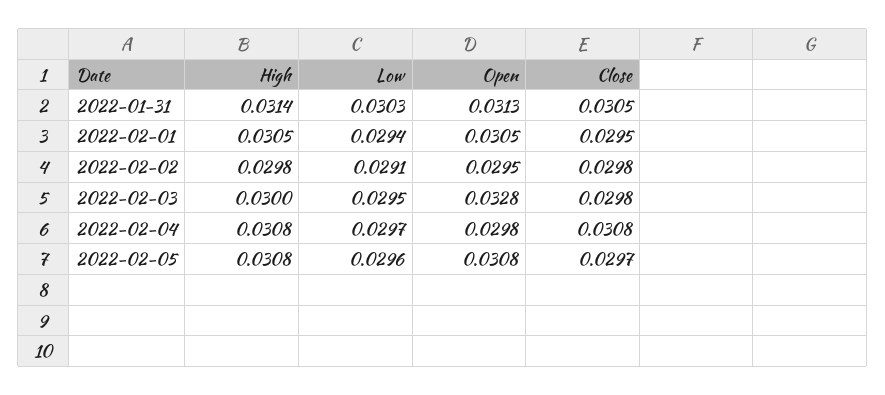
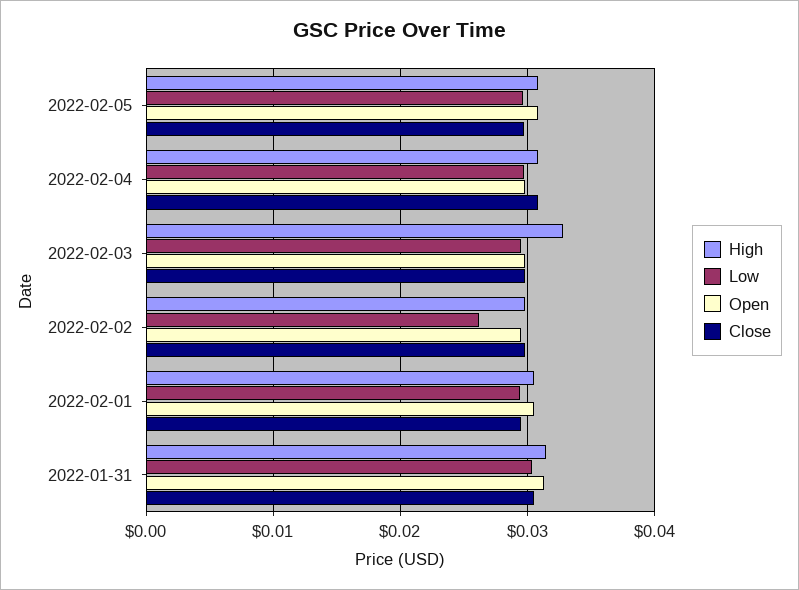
Low, 2022-02-02: 0.0291 -> 0.026
High, 2022-02-03: 0.03 -> 0.033
Open, 2022-02-03: 0.0328 -> 0.03

